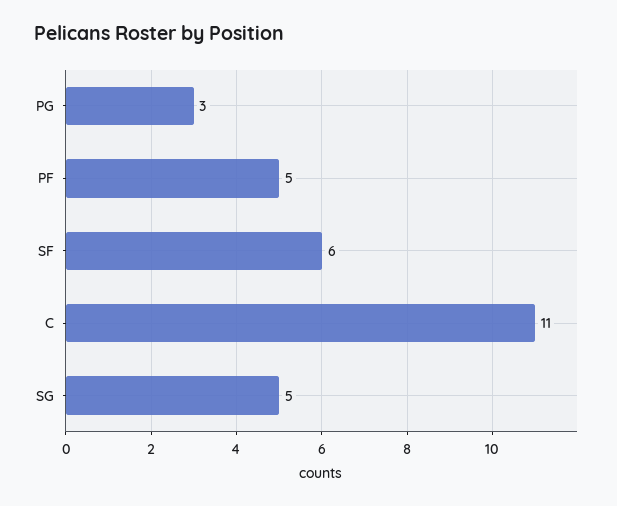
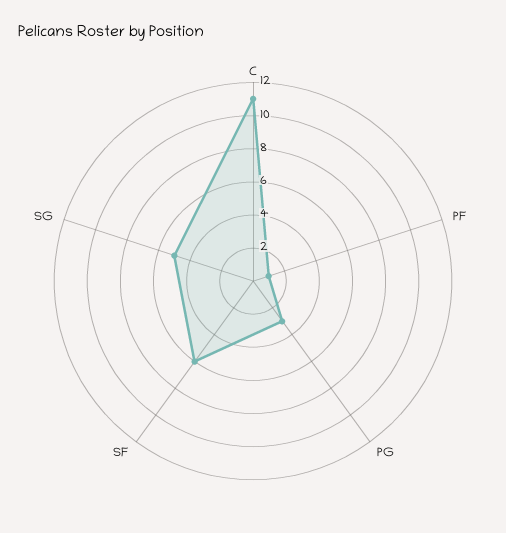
PF: 5 -> 1

